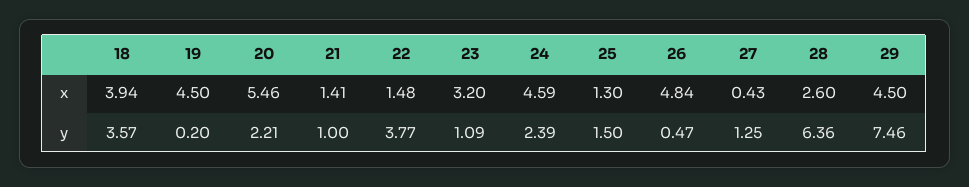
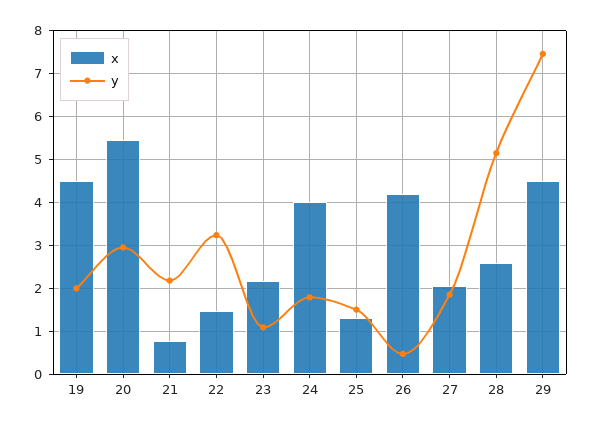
x, 18: 3.94 -> none
x, 21: 1.41 -> 0.8
x, 23: 3.2 -> 2.2
x, 24: 4.59 -> 4
x, 26: 4.84 -> 4.2
x, 27: 0.43 -> 2
y, 18: 3.57 -> none
y, 19: 0.2 -> 2
y, 20: 2.21 -> 3
y, 21: 1 -> 2.2
y, 22: 3.77 -> 3.2
y, 24: 2.39 -> 1.8
y, 27: 1.25 -> 1.8
y, 28: 6.36 -> 5.2

